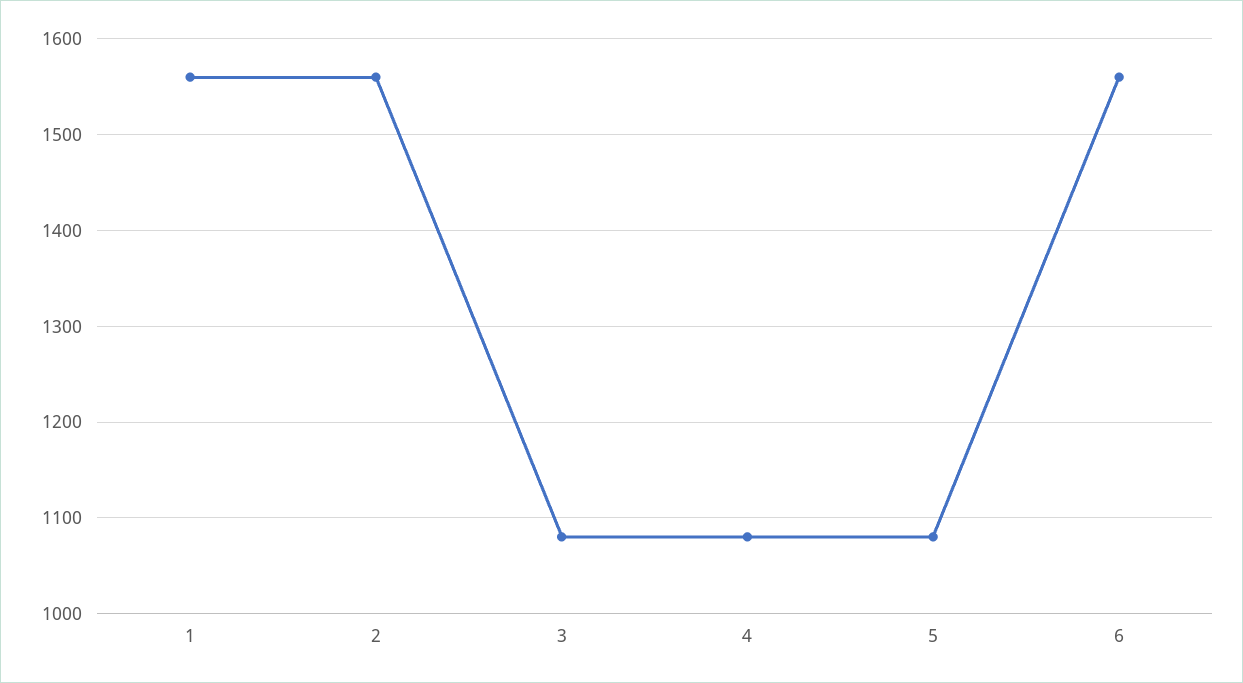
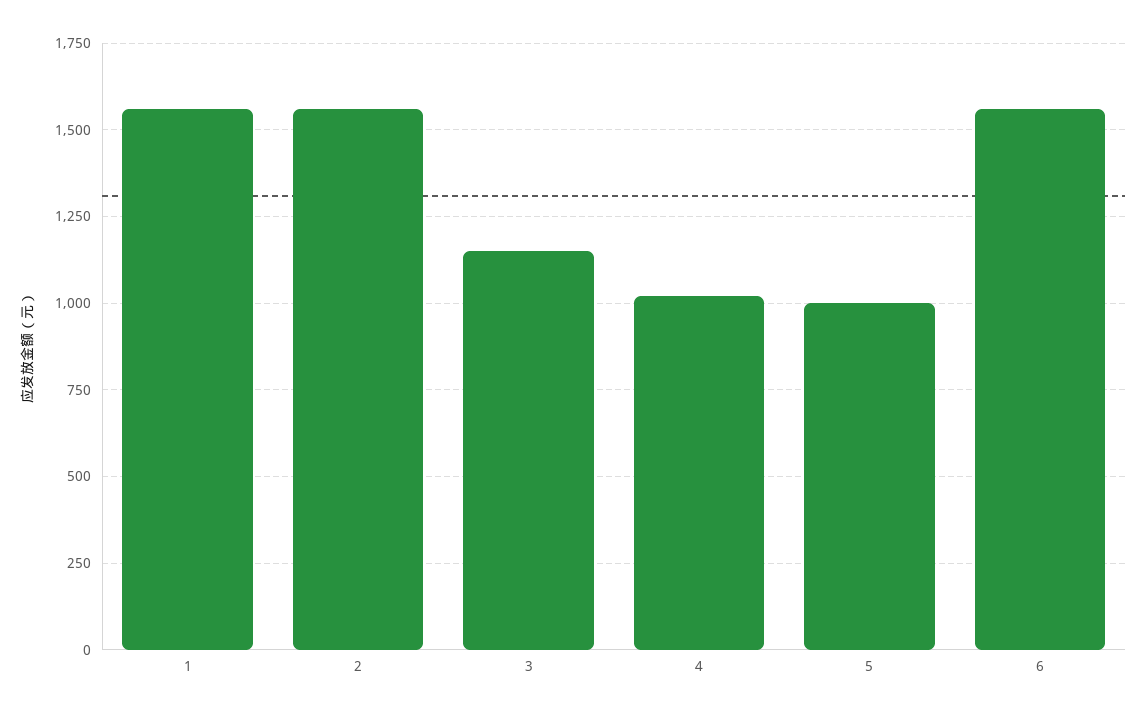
3: 1080 -> 1150
4: 1080 -> 1025
5: 1080 -> 1000

